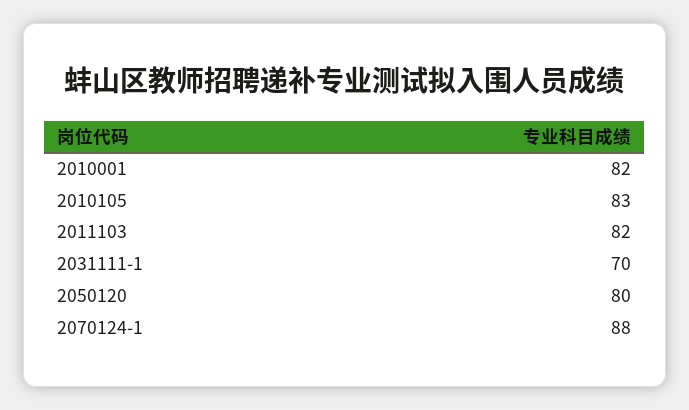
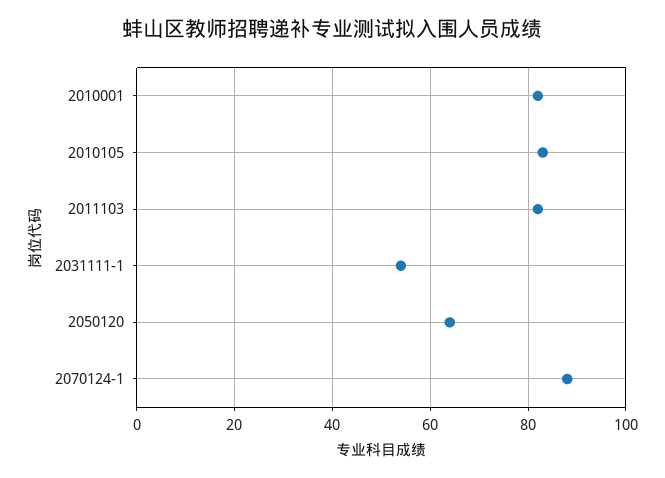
2031111-1: 70 -> 55
2050120: 80 -> 65

